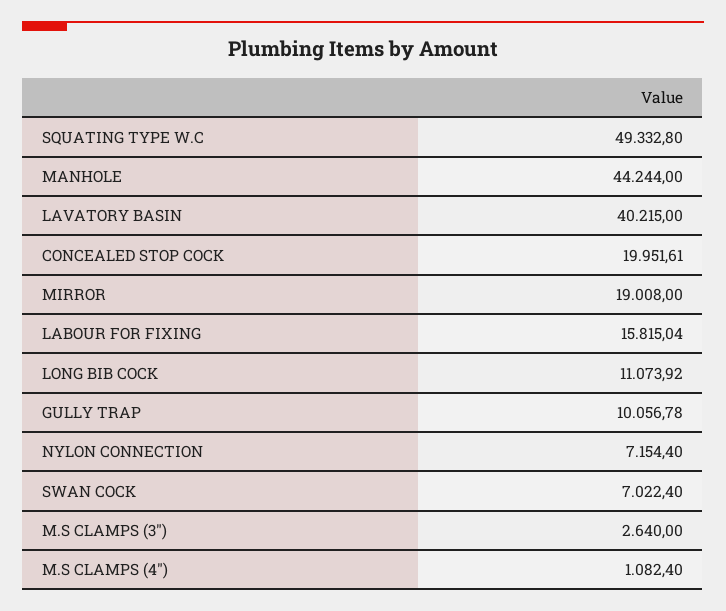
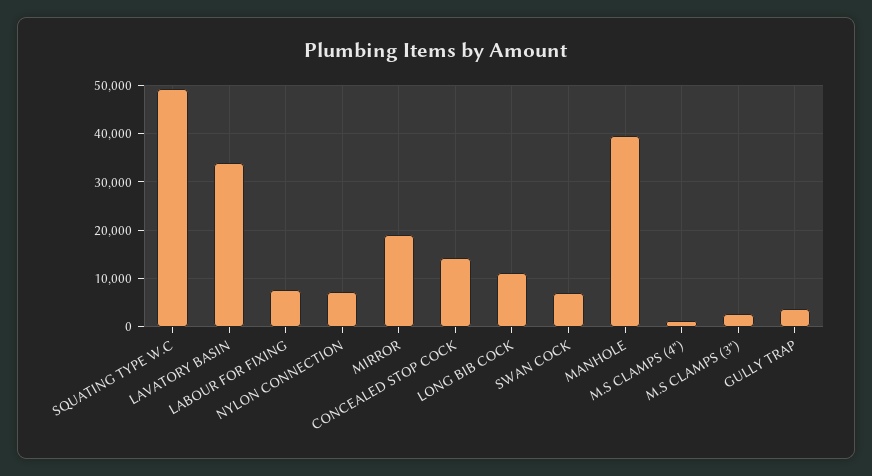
MANHOLE: 44244 -> 40000
LAVATORY BASIN: 40215 -> 34000
CONCEALED STOP COCK: 19951.61 -> 14000
LABOUR FOR FIXING: 15815.04 -> 8000
GULLY TRAP: 10056.78 -> 4000

